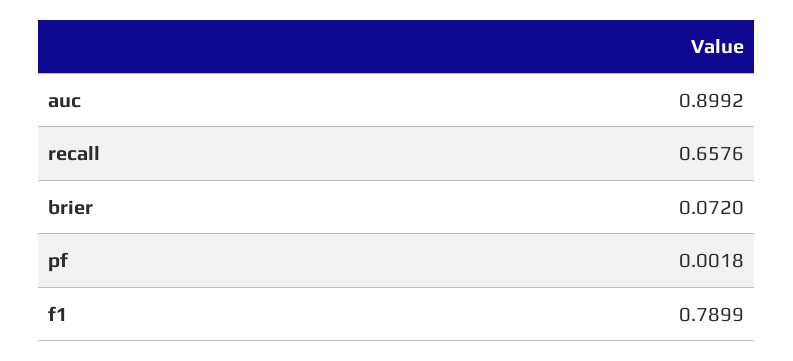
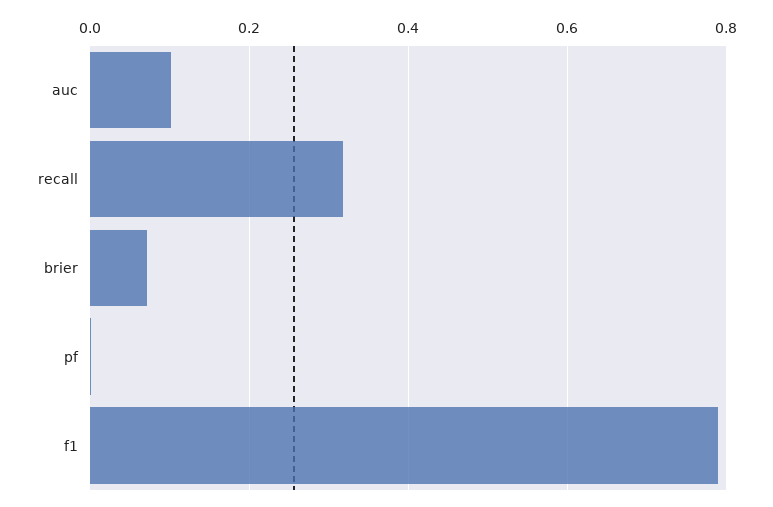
auc: 0.8992 -> 0.1
recall: 0.6576 -> 0.32

